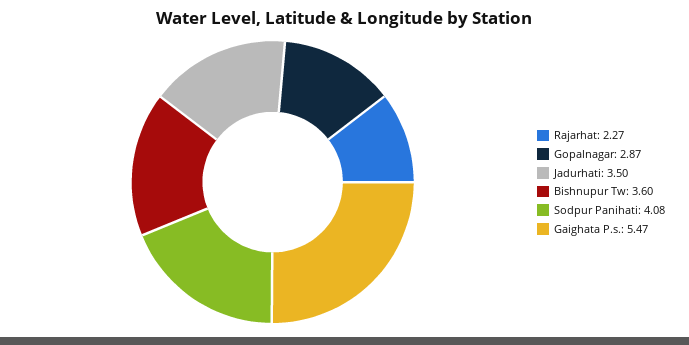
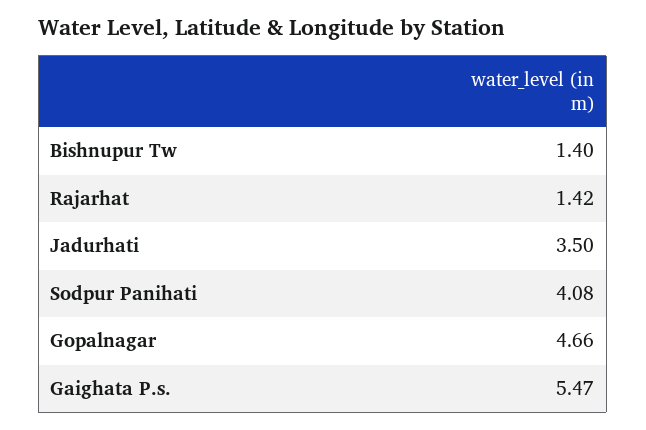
Rajarhat: 2.27 -> 1.42
Gopalnagar: 2.87 -> 4.66
Bishnupur Tw: 3.6 -> 1.4

